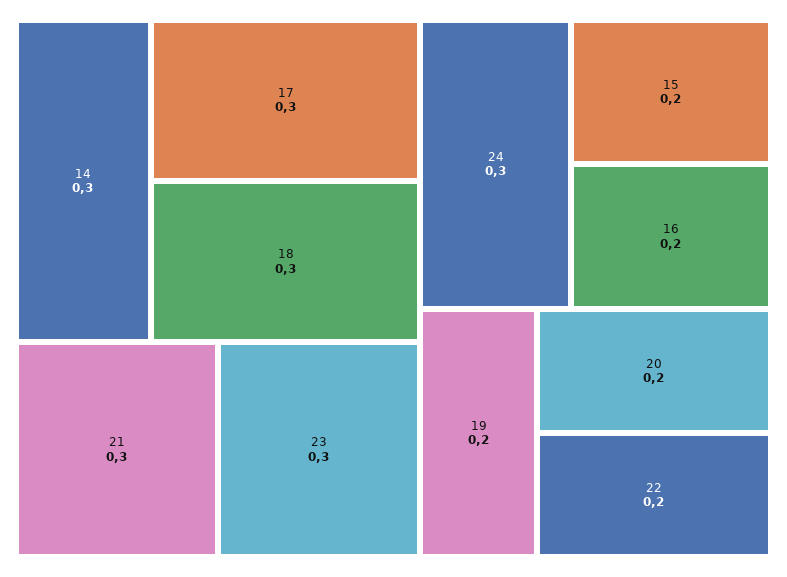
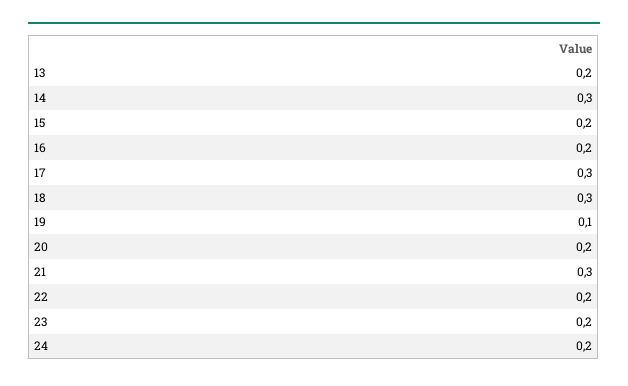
23: 0.3 -> 0.2
24: 0.3 -> 0.2
19: 0.2 -> 0.1
13: none -> 0.2

